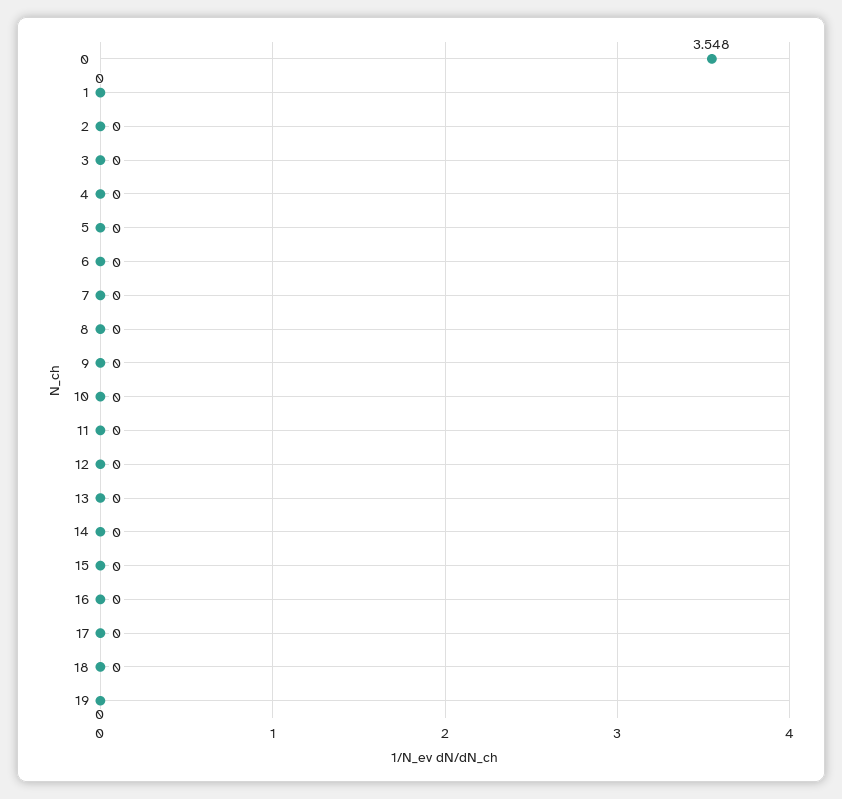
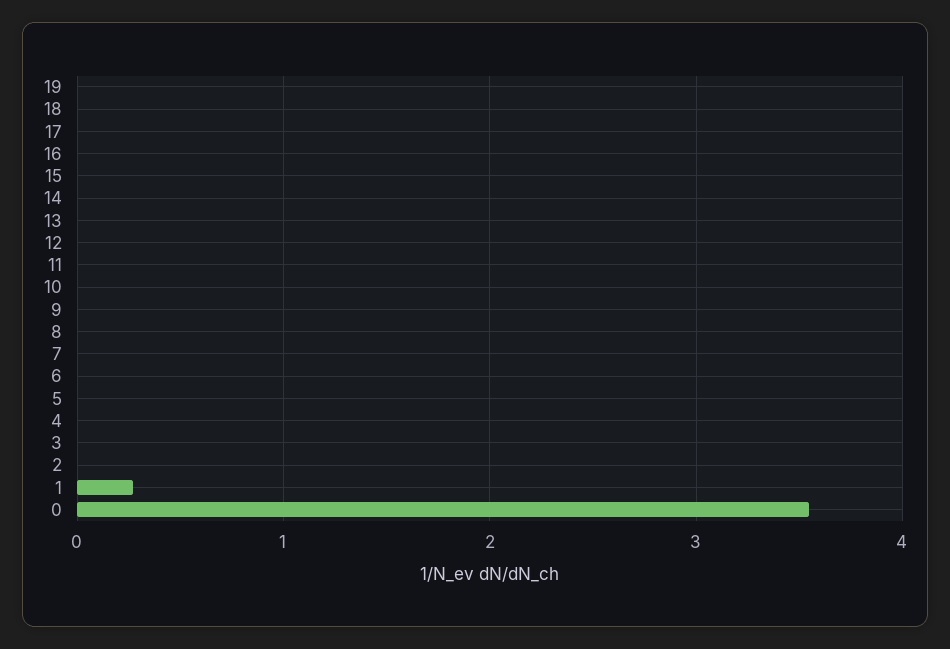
1: 0 -> 0.3

